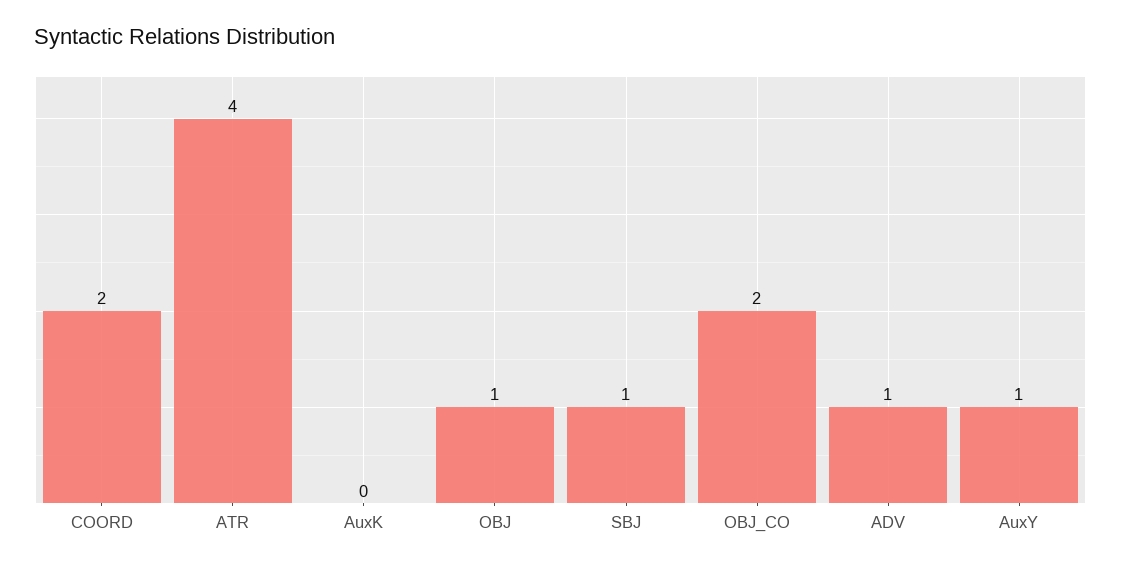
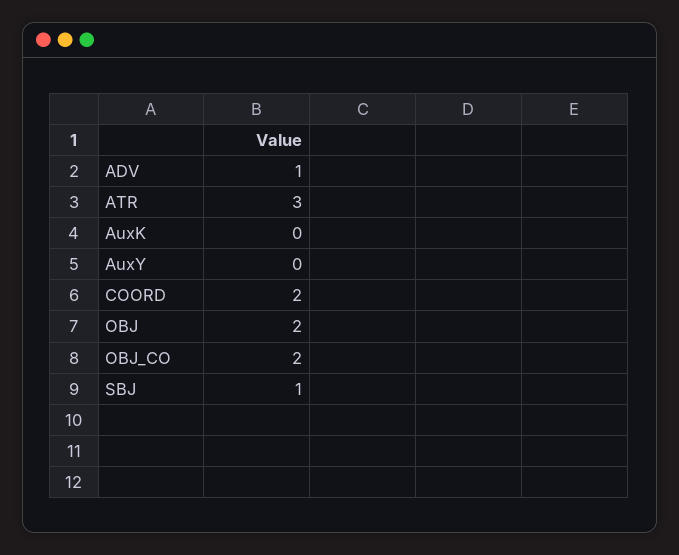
ATR: 4 -> 3
OBJ: 1 -> 2
AuxY: 1 -> 0

